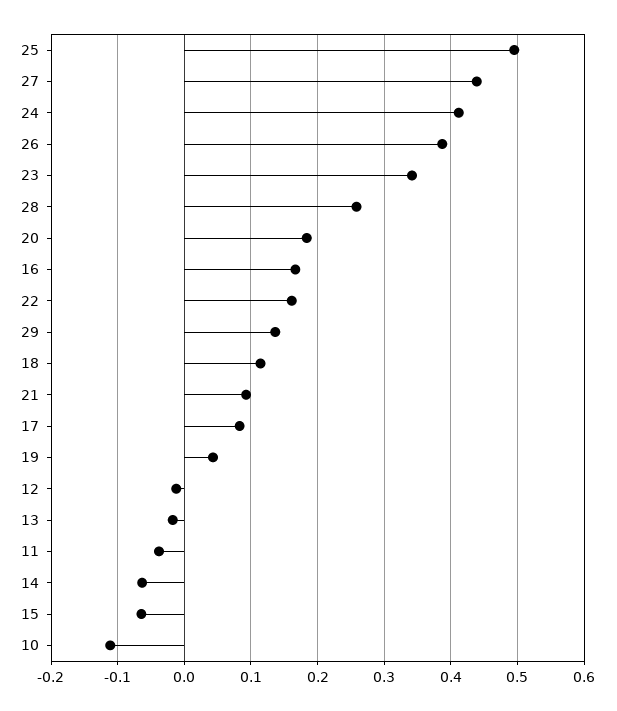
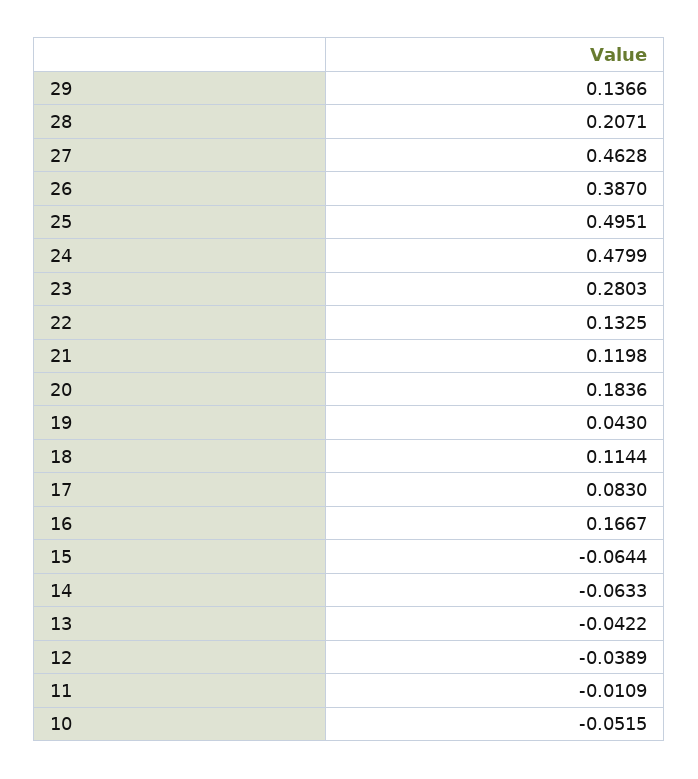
27: 0.44 -> 0.4628
24: 0.41 -> 0.4799
23: 0.34 -> 0.2803
28: 0.26 -> 0.2071
22: 0.16 -> 0.1325
21: 0.09 -> 0.1198
12: -0.01 -> -0.0389
13: -0.02 -> -0.0422
11: -0.04 -> -0.0109
10: -0.11 -> -0.0515

